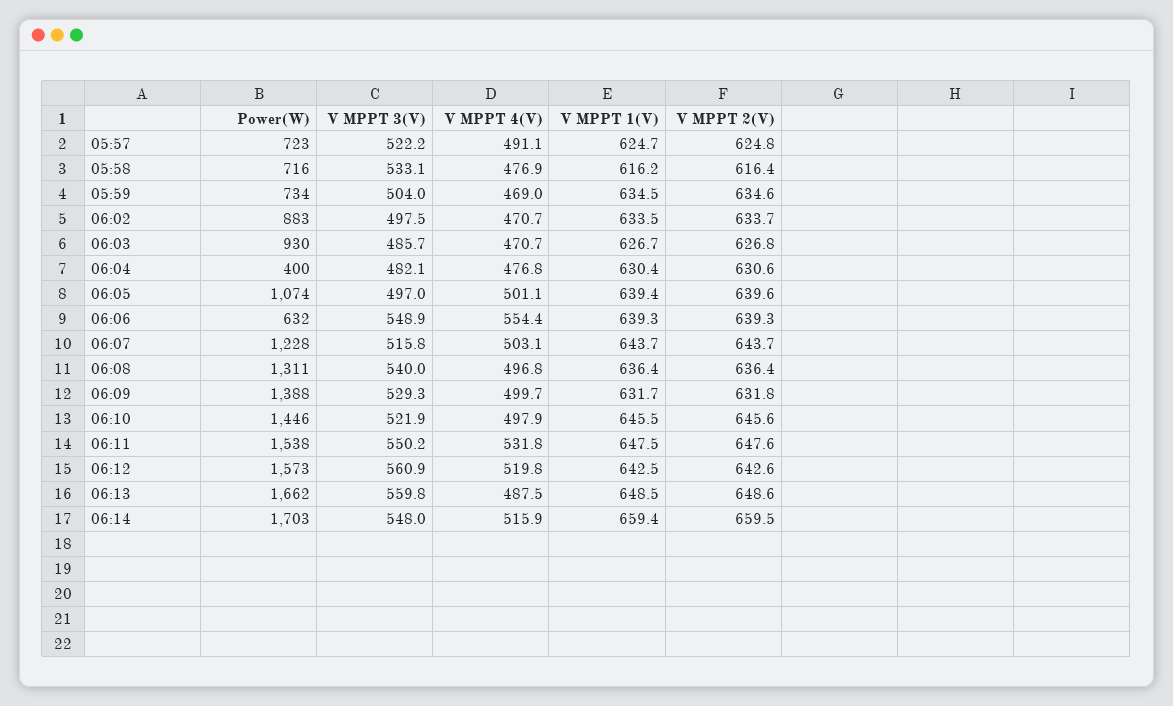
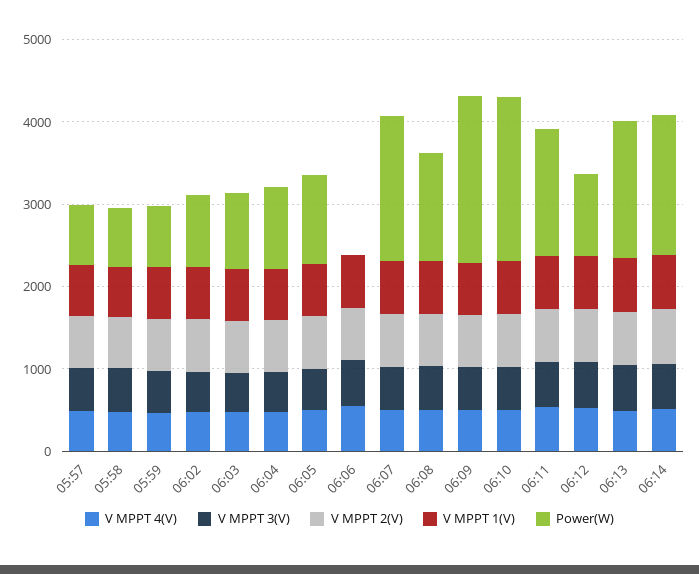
Power(W), 06:04: 400 -> 1000
Power(W), 06:06: 632 -> 0
Power(W), 06:07: 1228 -> 1800
Power(W), 06:09: 1388 -> 2000
Power(W), 06:10: 1446 -> 2000
Power(W), 06:12: 1573 -> 1000

